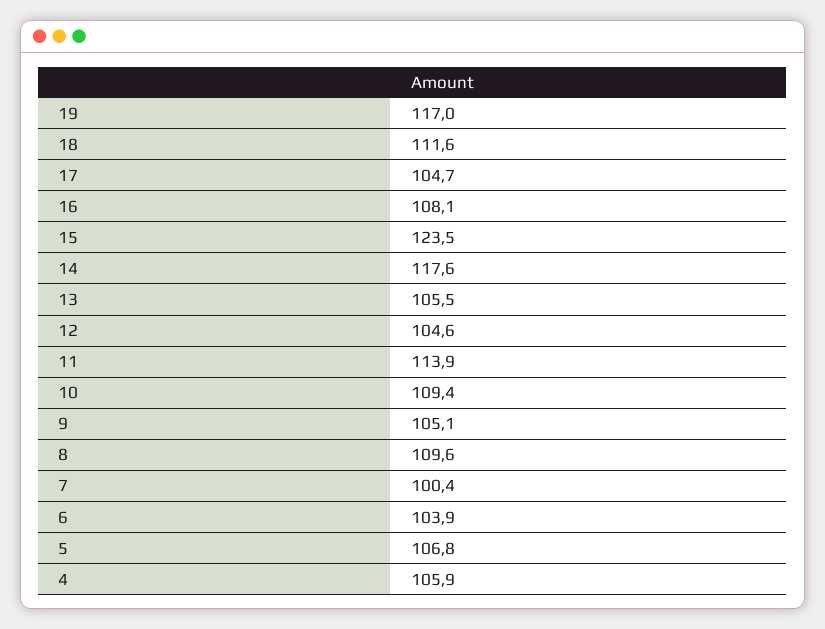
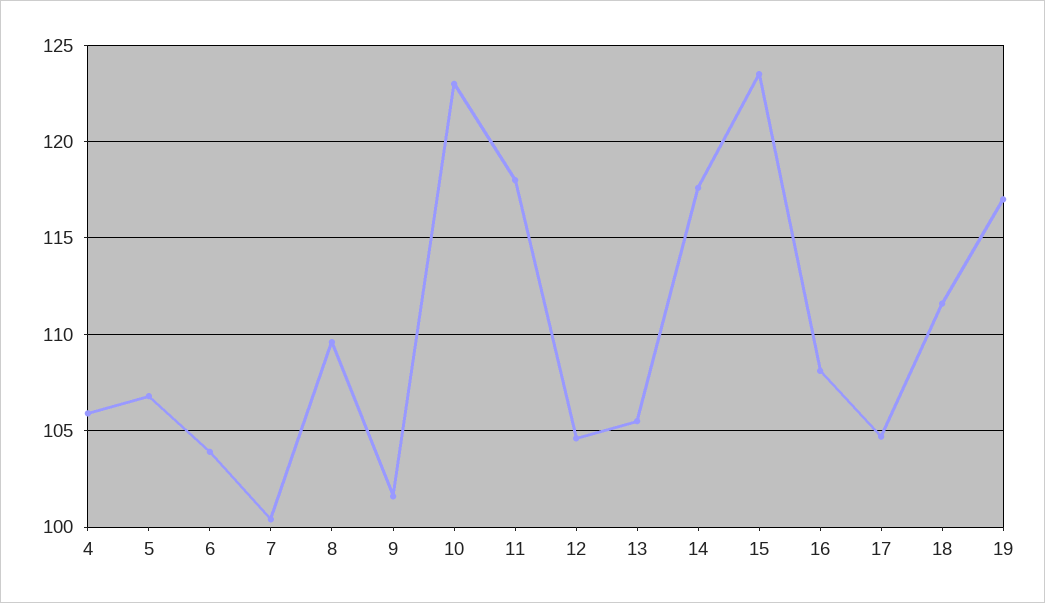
11: 113.9 -> 118
10: 109.4 -> 123
9: 105.1 -> 101.5

